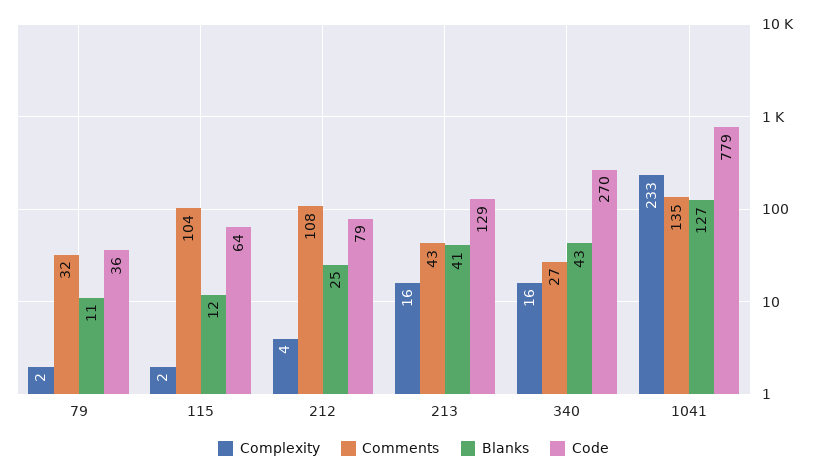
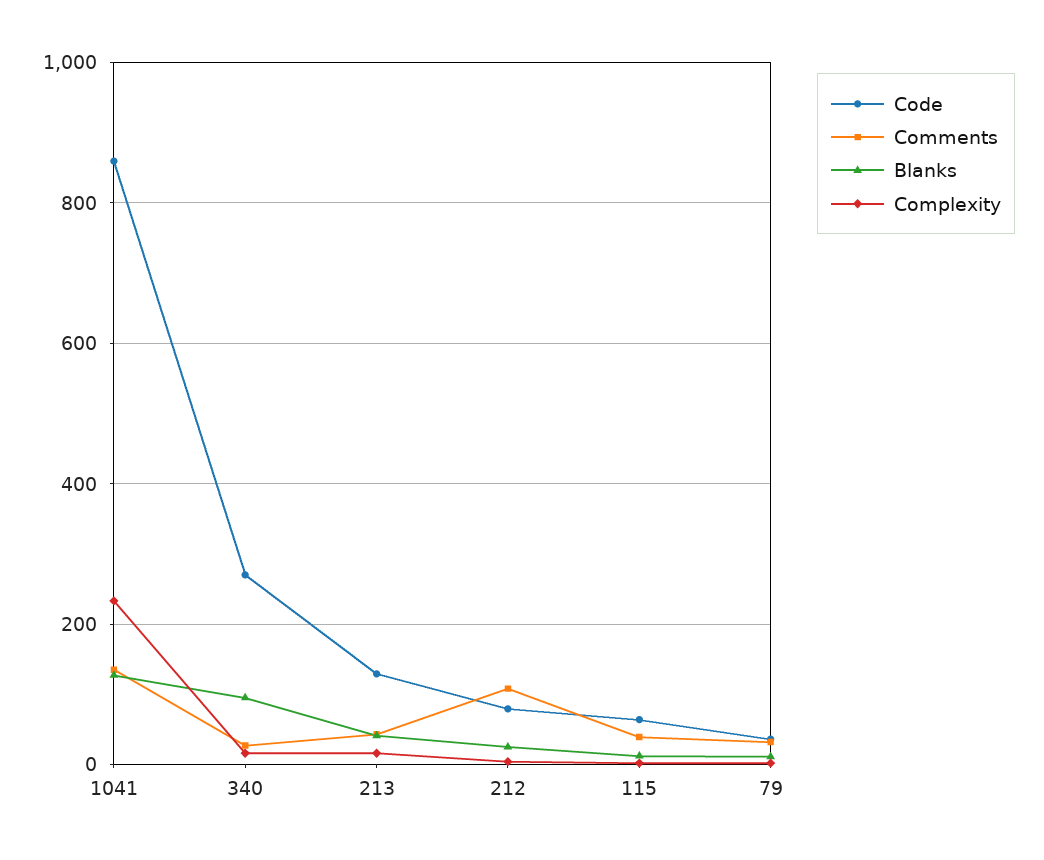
Comments, 115: 104 -> 40
Blanks, 340: 43 -> 100
Code, 1041: 779 -> 860

